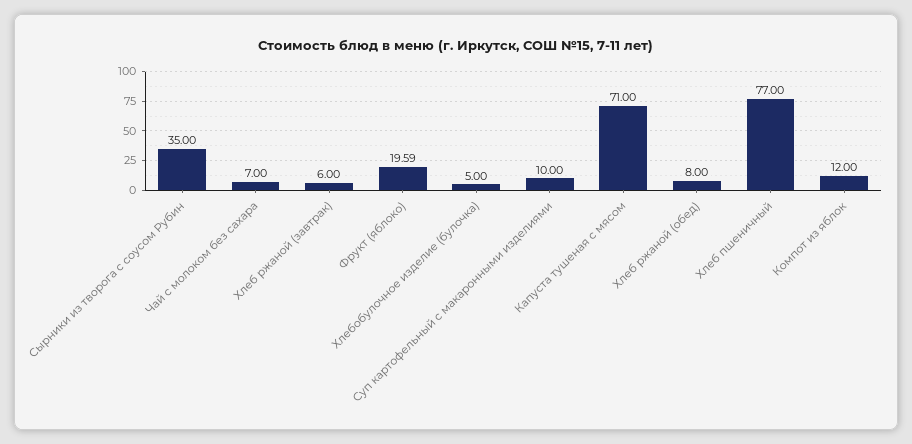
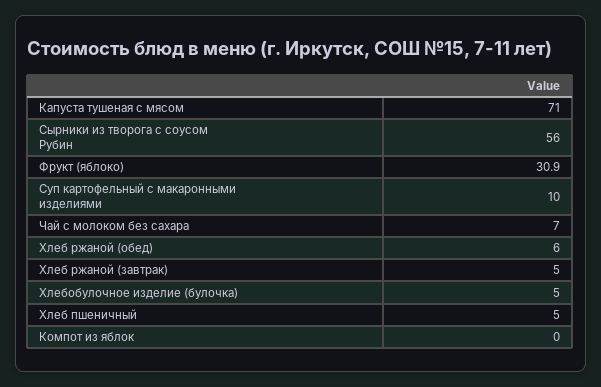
Сырники из творога с соусом Рубин: 35 -> 56
Хлеб ржаной (завтрак): 6 -> 5
Фрукт (яблоко): 19.59 -> 30.9
Хлеб ржаной (обед): 8 -> 6
Хлеб пшеничный: 77 -> 5
Компот из яблок: 12 -> 0

